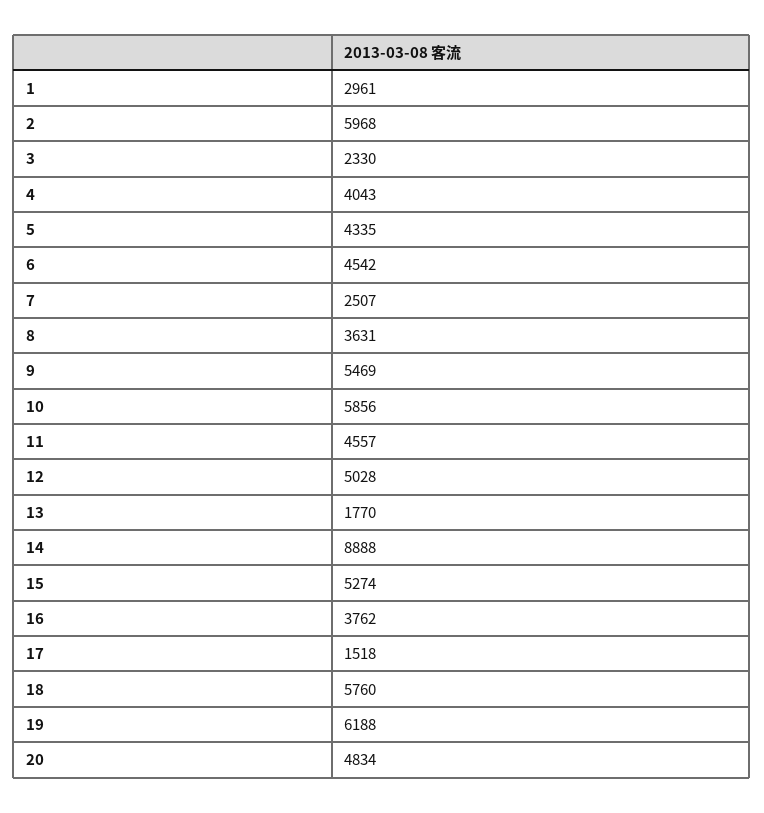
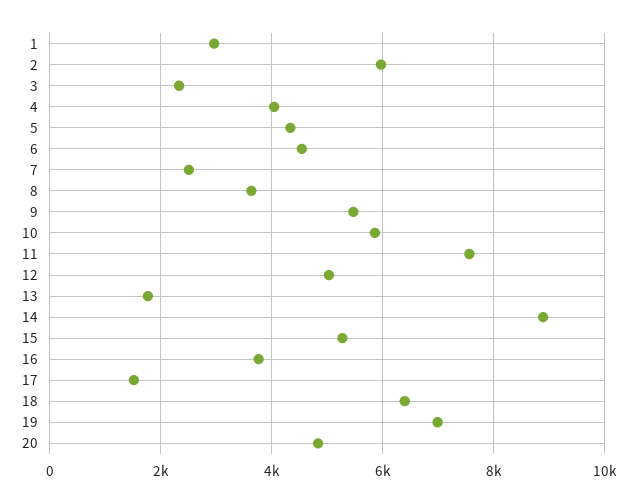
11: 4557 -> 7600
18: 5760 -> 6400
19: 6188 -> 7000

